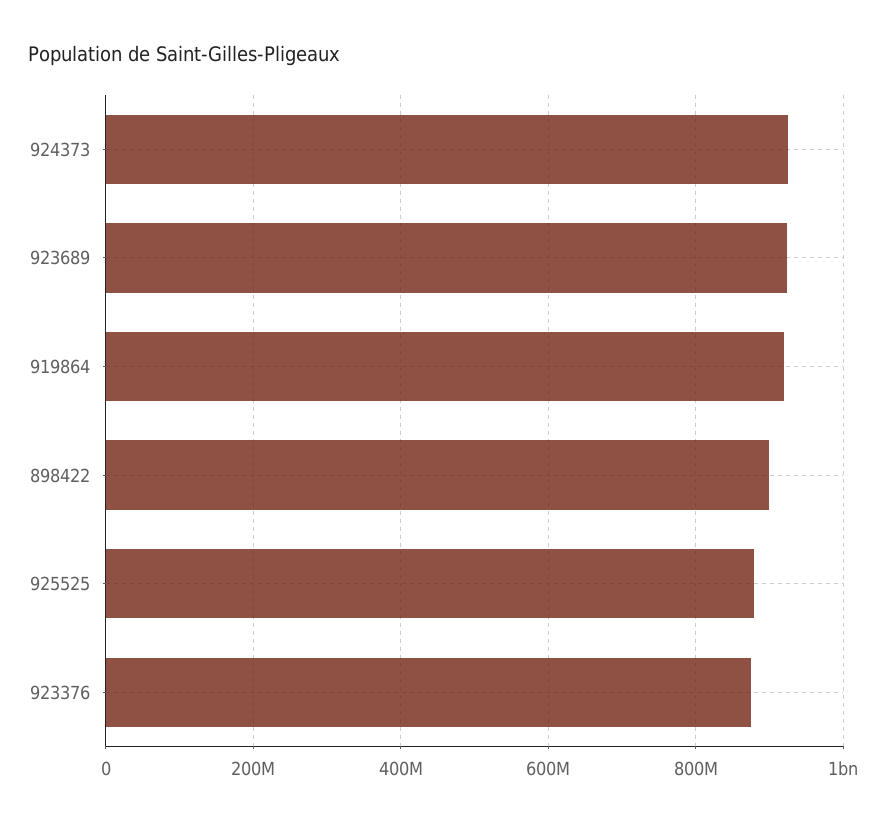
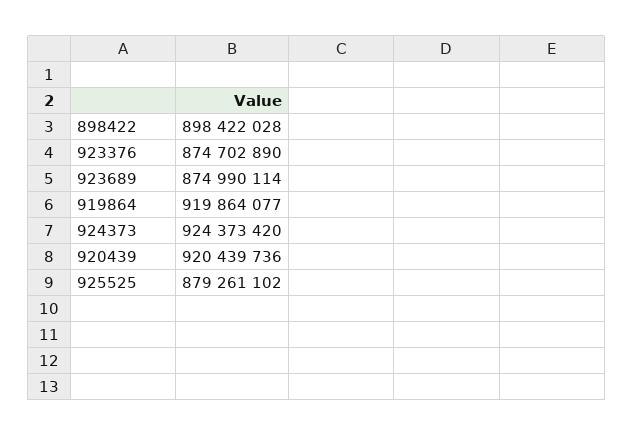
923689: 920000000 -> 874990114
920439: none -> 920439736

